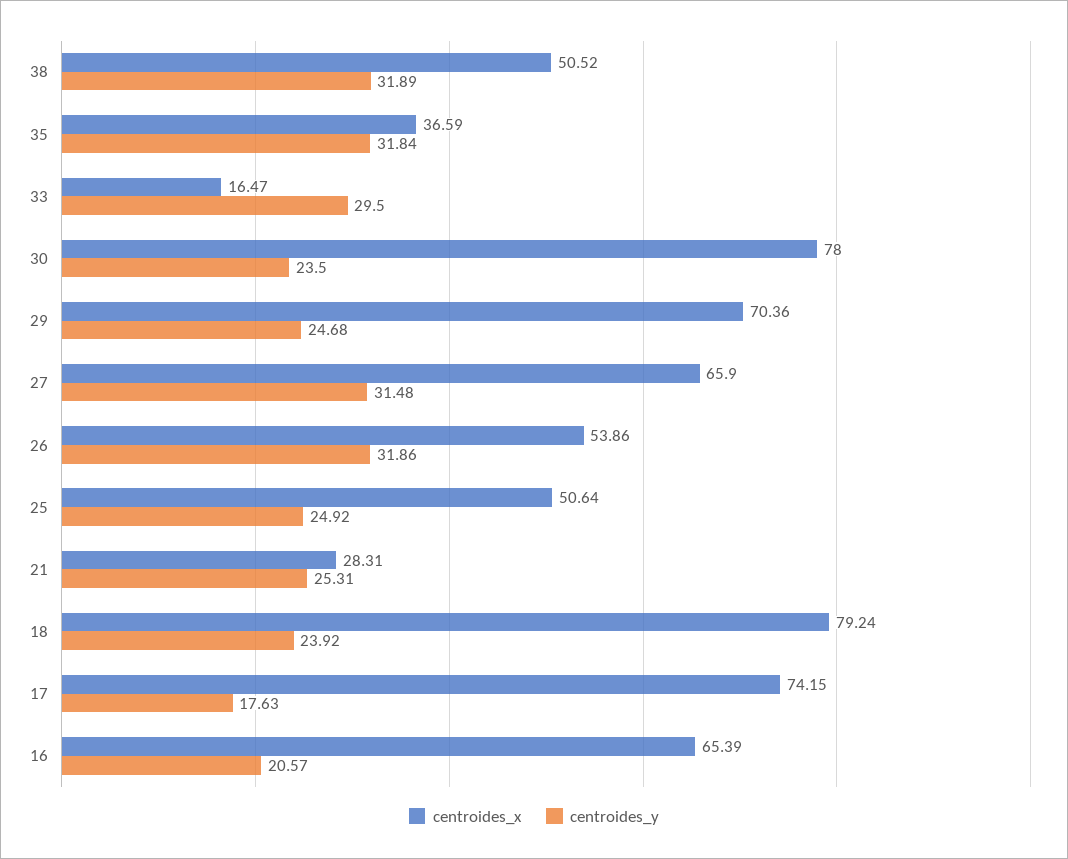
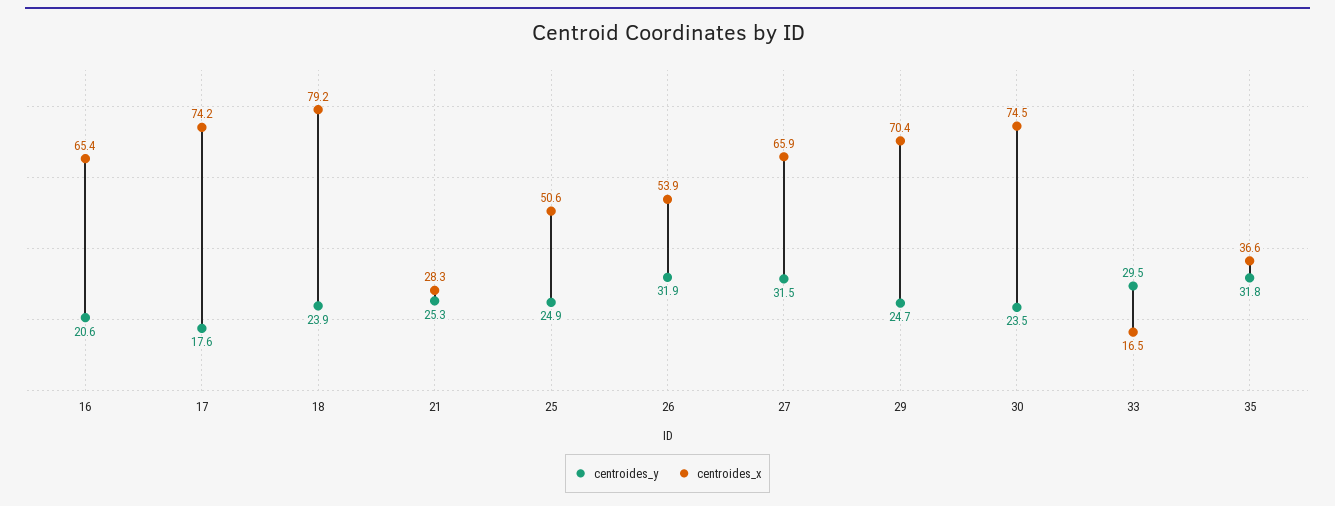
centroides_x, 38: 50.52 -> none
centroides_y, 38: 31.89 -> none
centroides_x, 30: 78 -> 74.5

